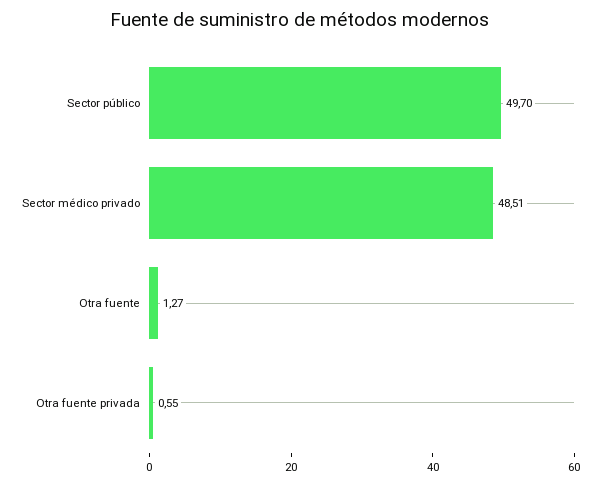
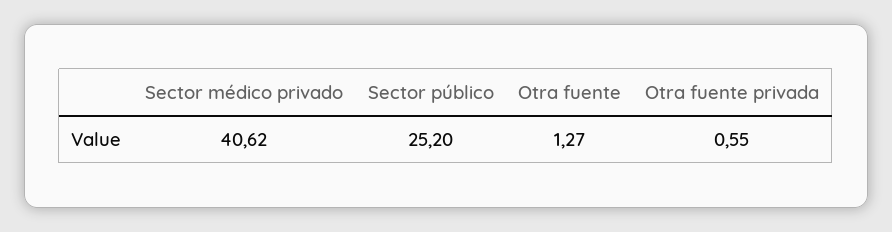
Sector público: 49.7 -> 25.2
Sector médico privado: 48.51 -> 40.62

